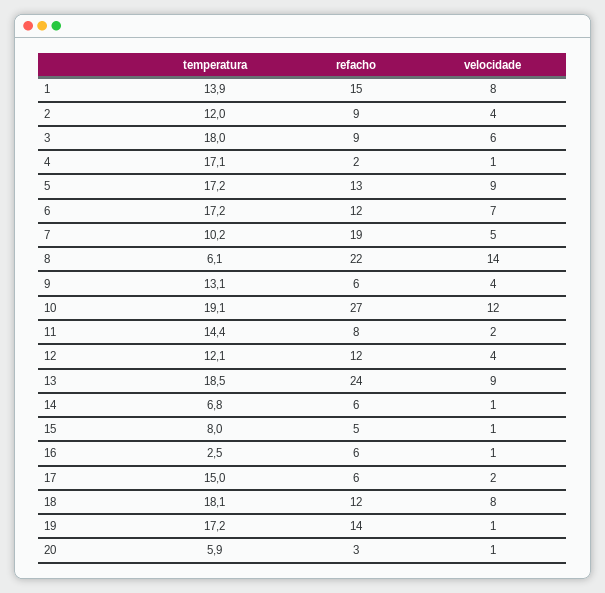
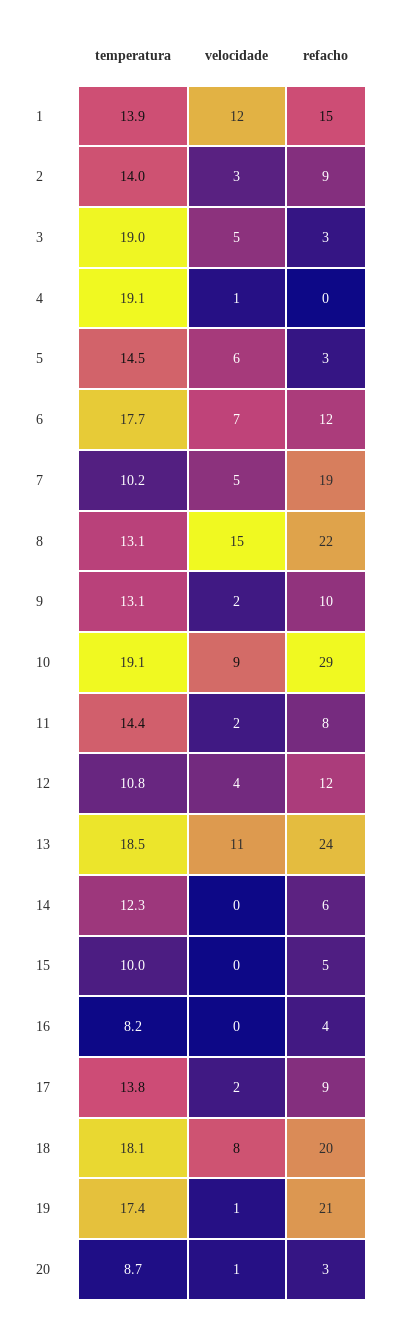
velocidade, 1: 8 -> 12
temperatura, 2: 12 -> 14
velocidade, 2: 4 -> 3
temperatura, 3: 18 -> 19
refacho, 3: 9 -> 3
velocidade, 3: 6 -> 5
temperatura, 4: 17.1 -> 19.1
refacho, 4: 2 -> 0
temperatura, 5: 17.2 -> 14.5
refacho, 5: 13 -> 3
velocidade, 5: 9 -> 6
temperatura, 6: 17.2 -> 17.7
temperatura, 8: 6.1 -> 13.1
velocidade, 8: 14 -> 15
refacho, 9: 6 -> 10
velocidade, 9: 4 -> 2
refacho, 10: 27 -> 29
velocidade, 10: 12 -> 9
temperatura, 12: 12.1 -> 10.8
velocidade, 13: 9 -> 11
temperatura, 14: 6.8 -> 12.3
velocidade, 14: 1 -> 0
temperatura, 15: 8 -> 10
velocidade, 15: 1 -> 0
temperatura, 16: 2.5 -> 8.2
refacho, 16: 6 -> 4
velocidade, 16: 1 -> 0
temperatura, 17: 15 -> 13.8
refacho, 17: 6 -> 9
refacho, 18: 12 -> 20
temperatura, 19: 17.2 -> 17.4
refacho, 19: 14 -> 21
temperatura, 20: 5.9 -> 8.7

